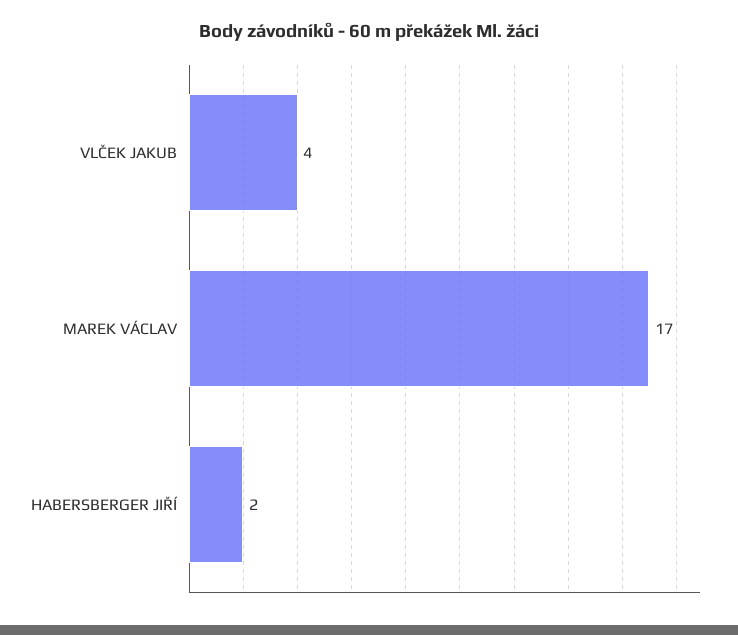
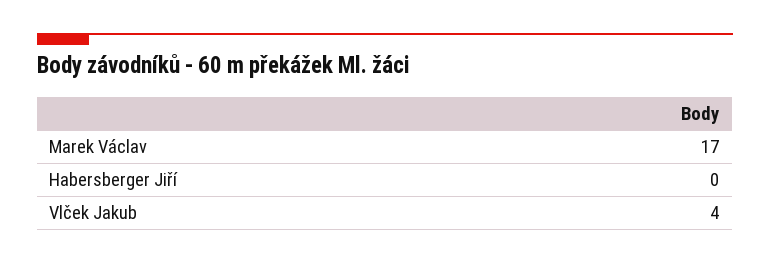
HABERSBERGER JIŘÍ: 2 -> 0

